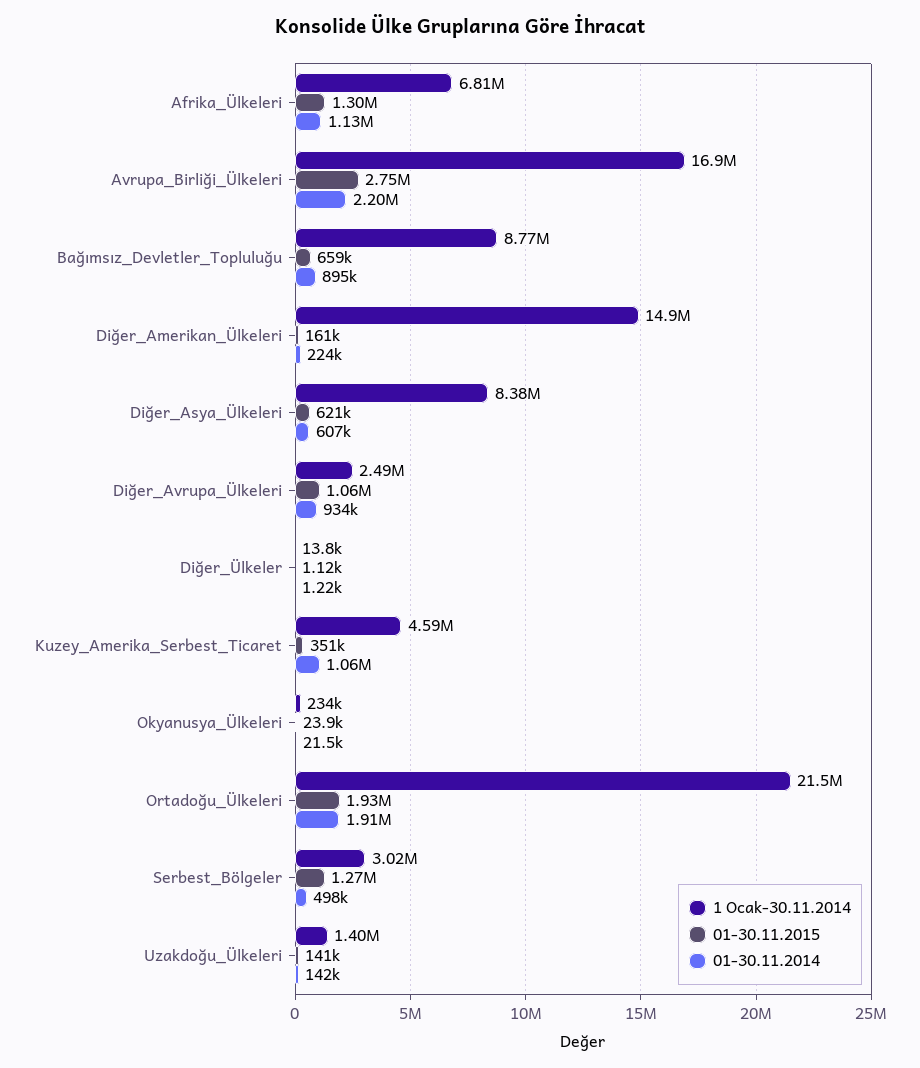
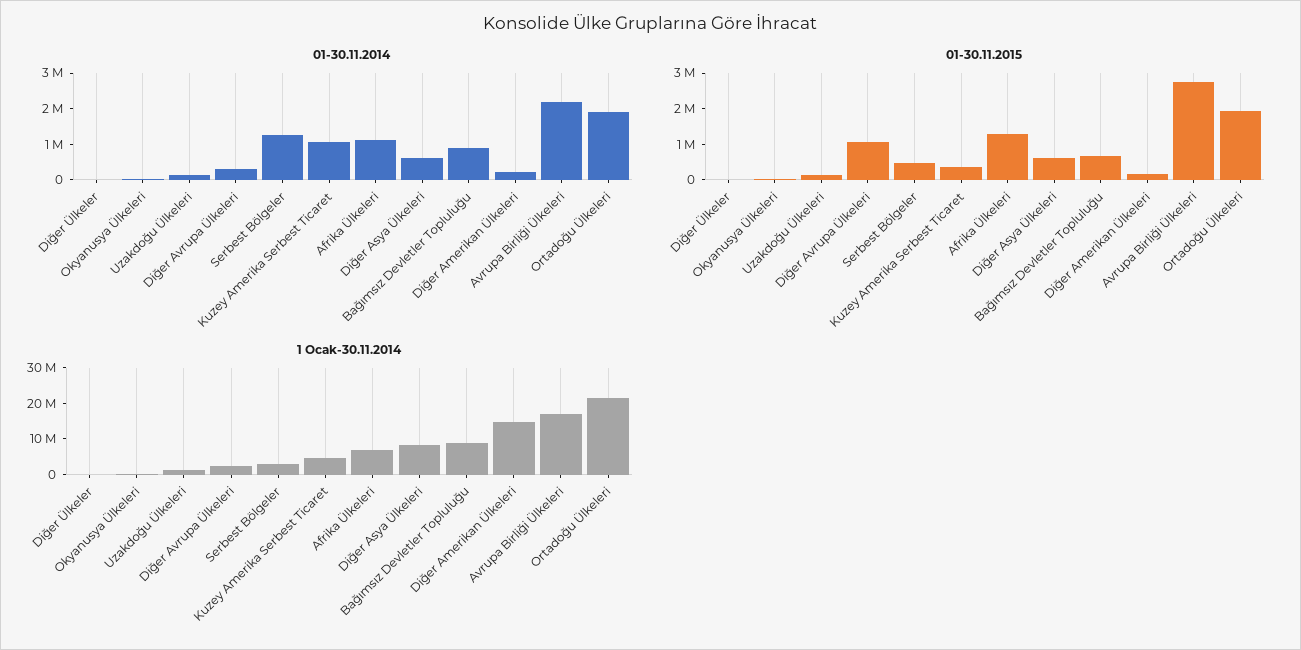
01-30.11.2014, Diğer_Avrupa_Ülkeleri: 934000 -> 250000
01-30.11.2015, Serbest_Bölgeler: 1270000 -> 500000
01-30.11.2014, Serbest_Bölgeler: 498000 -> 1250000

